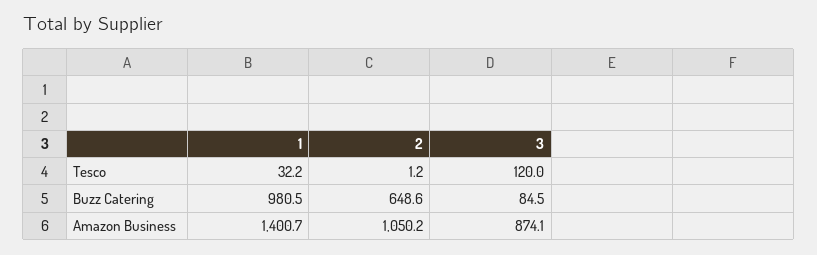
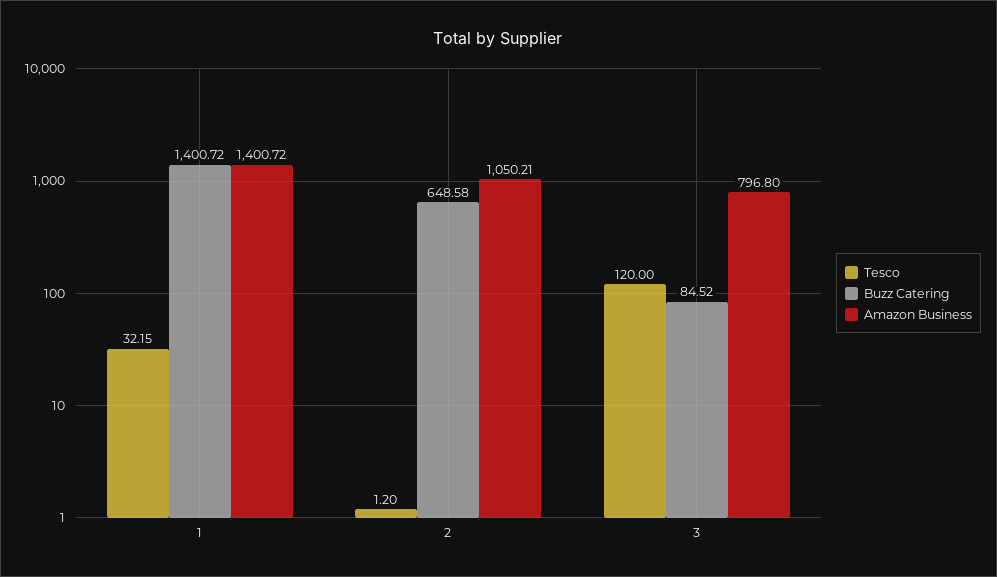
Buzz Catering, 1: 980.5 -> 1400.72
Amazon Business, 3: 874.1 -> 796.8

